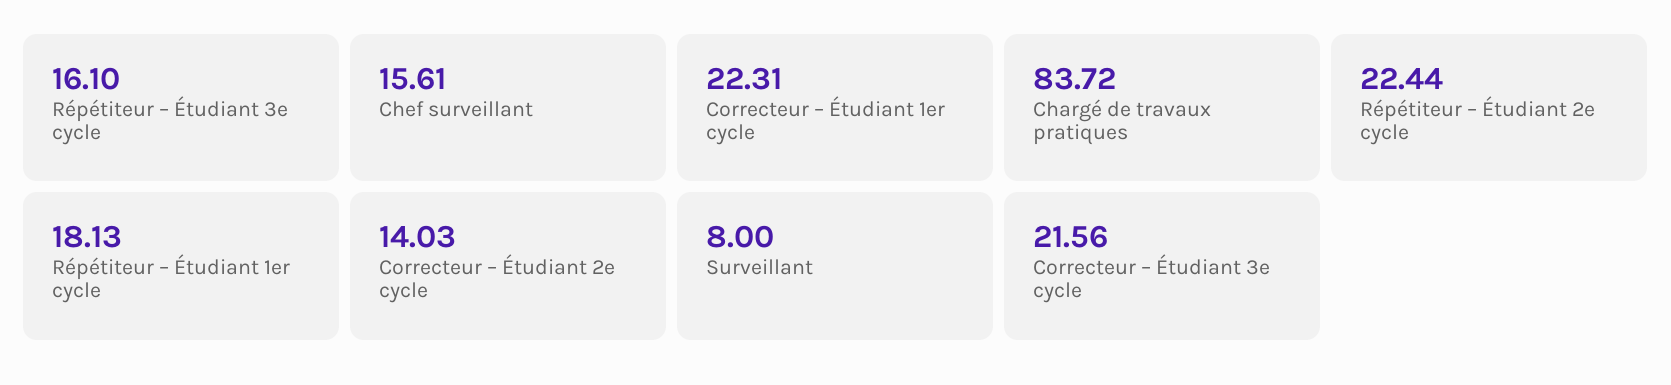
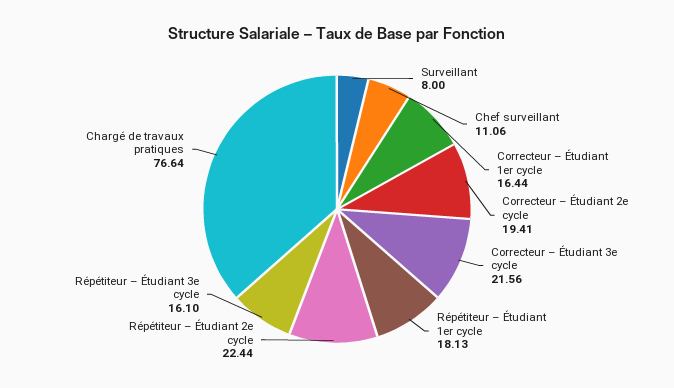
Chef surveillant: 15.61 -> 11.06
Correcteur – Étudiant 1er cycle: 22.31 -> 16.44
Chargé de travaux pratiques: 83.72 -> 76.64
Correcteur – Étudiant 2e cycle: 14.03 -> 19.41

